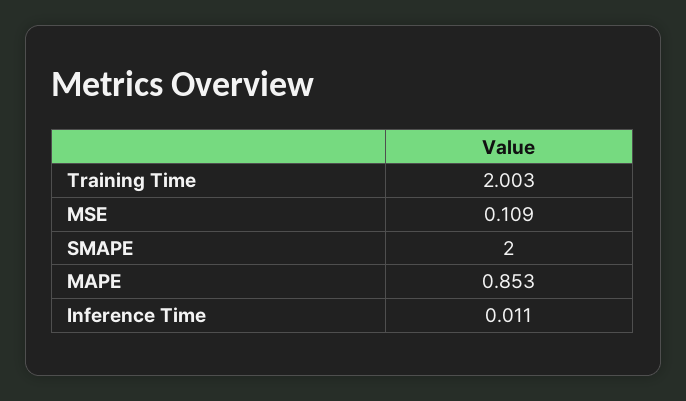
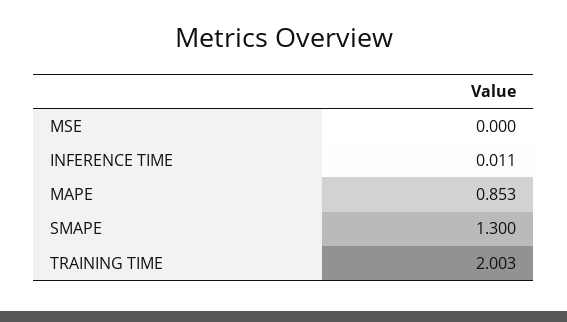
MSE: 0.109 -> 0
SMAPE: 2 -> 1.3

